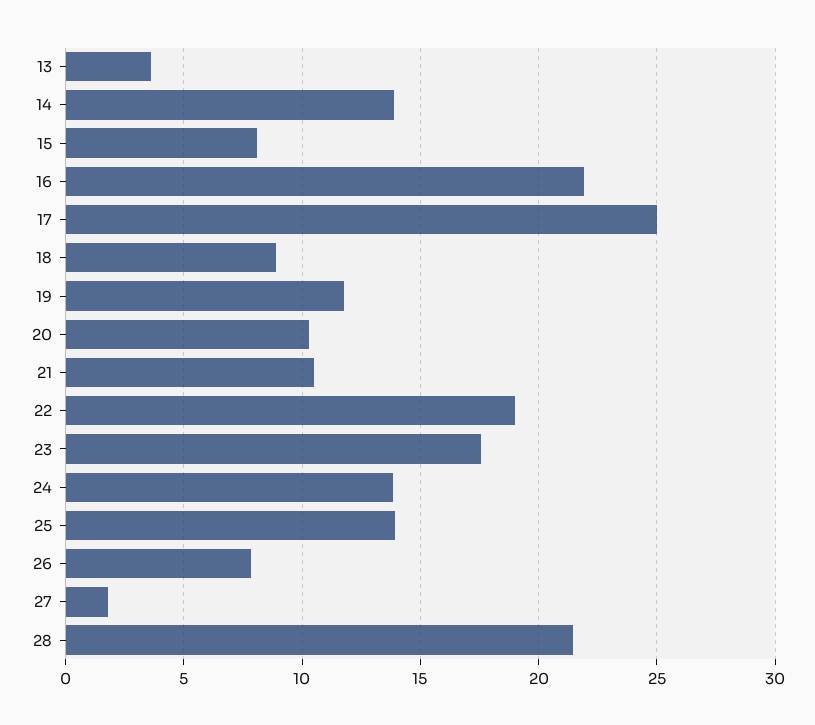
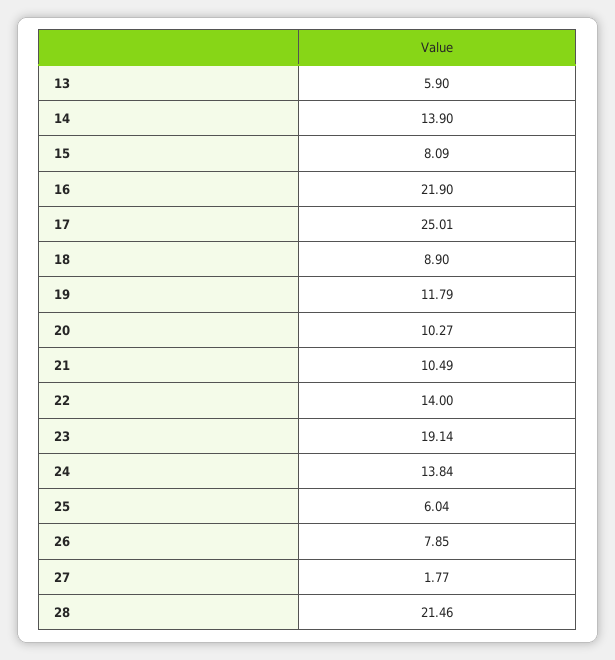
13: 3.5 -> 5.9
22: 19 -> 14
23: 17.5 -> 19.14
25: 14 -> 6.04

